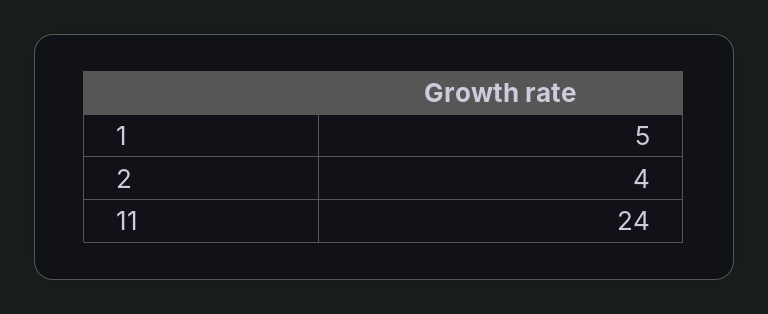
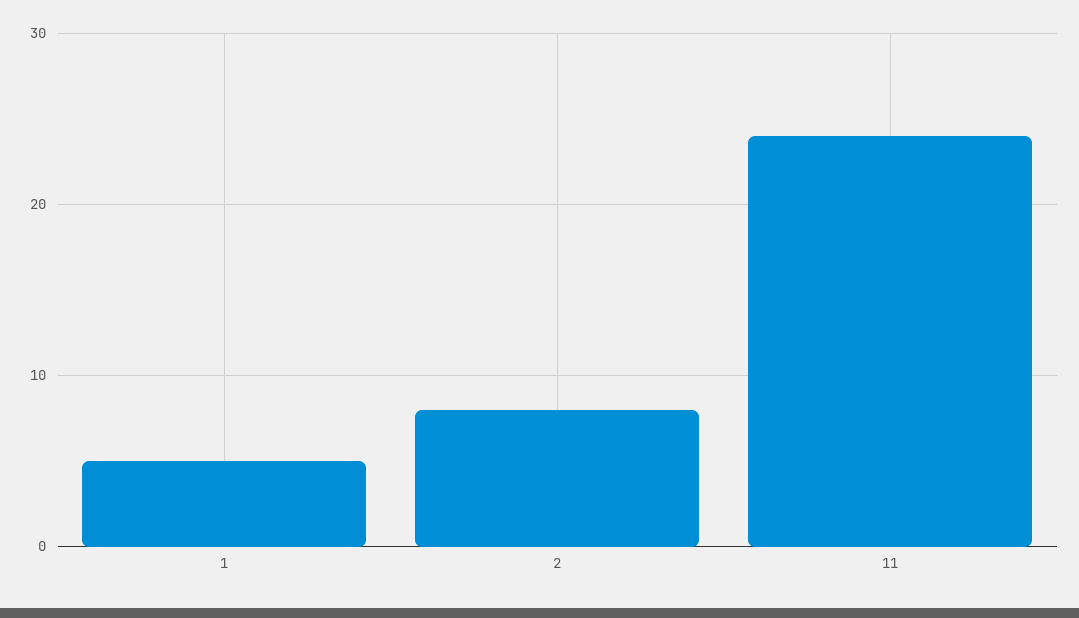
2: 4 -> 8

